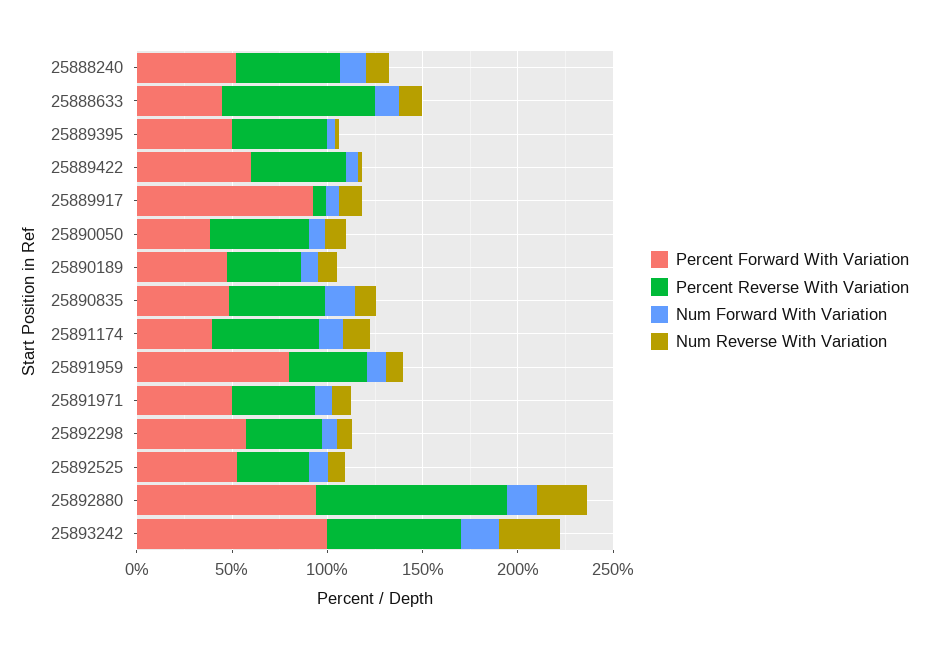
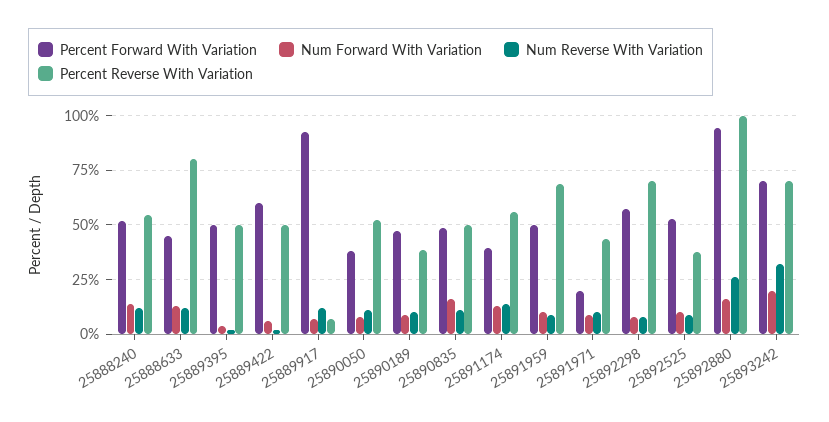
Percent Forward With Variation, 25891959: 80 -> 50
Percent Reverse With Variation, 25891959: 40 -> 70
Percent Forward With Variation, 25891971: 50 -> 20
Percent Reverse With Variation, 25892298: 40 -> 70
Percent Forward With Variation, 25893242: 100 -> 70

